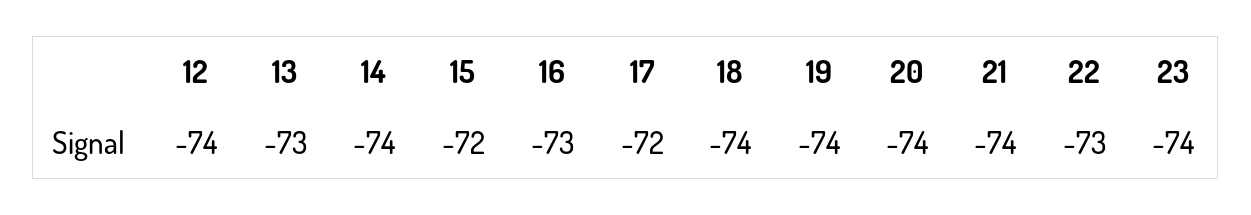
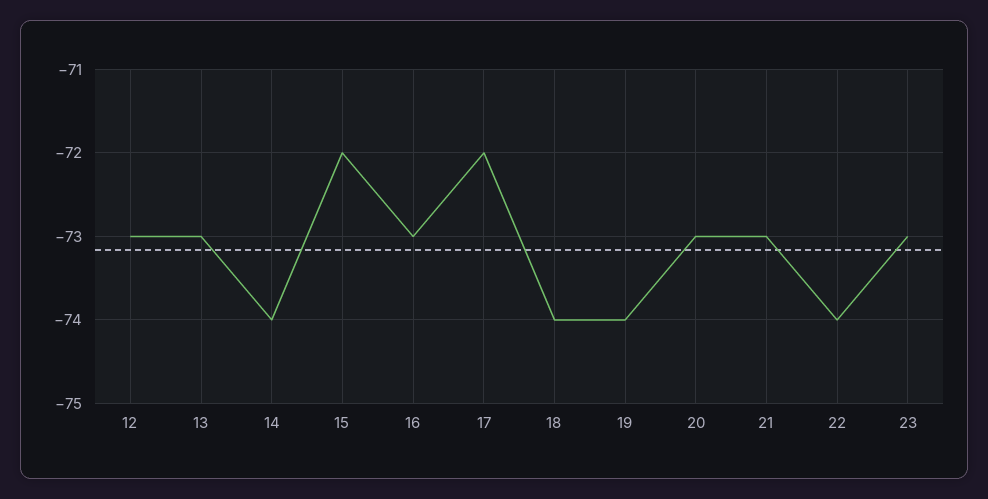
12: -74 -> -73
20: -74 -> -73
21: -74 -> -73
22: -73 -> -74
23: -74 -> -73

